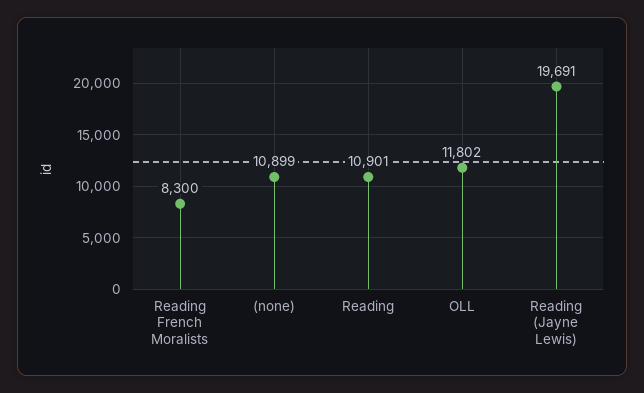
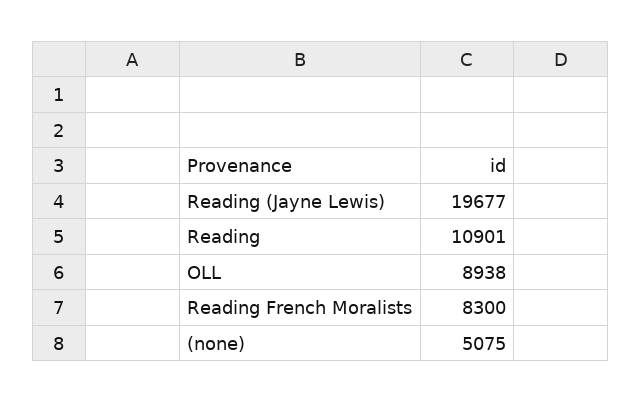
(none): 10899 -> 5075
OLL: 11802 -> 8938
Reading (Jayne Lewis): 19691 -> 19677

